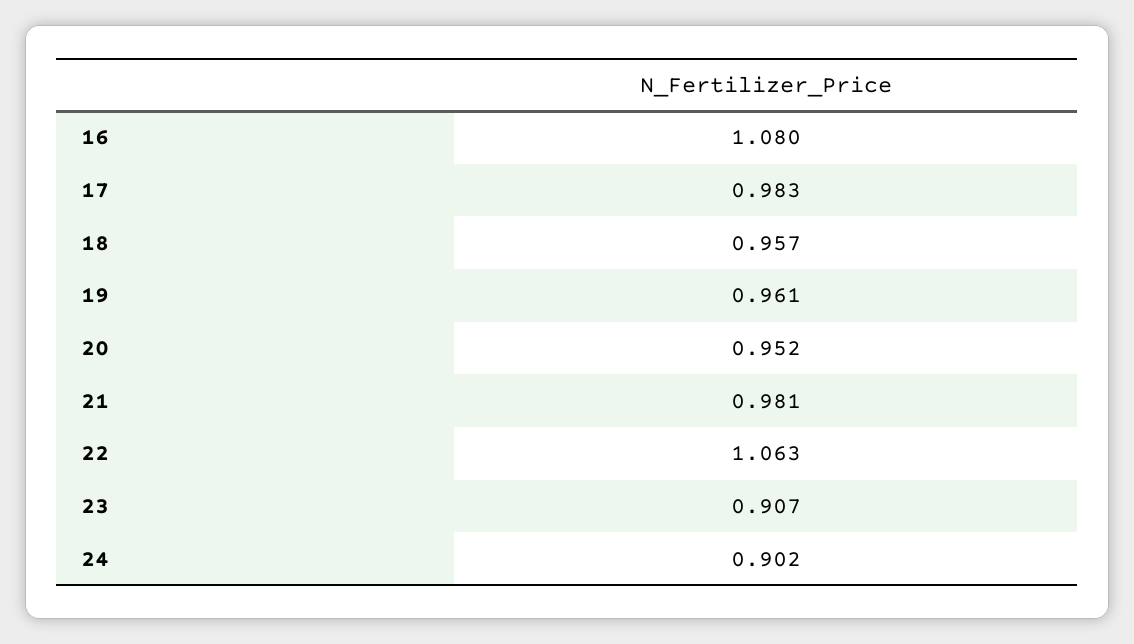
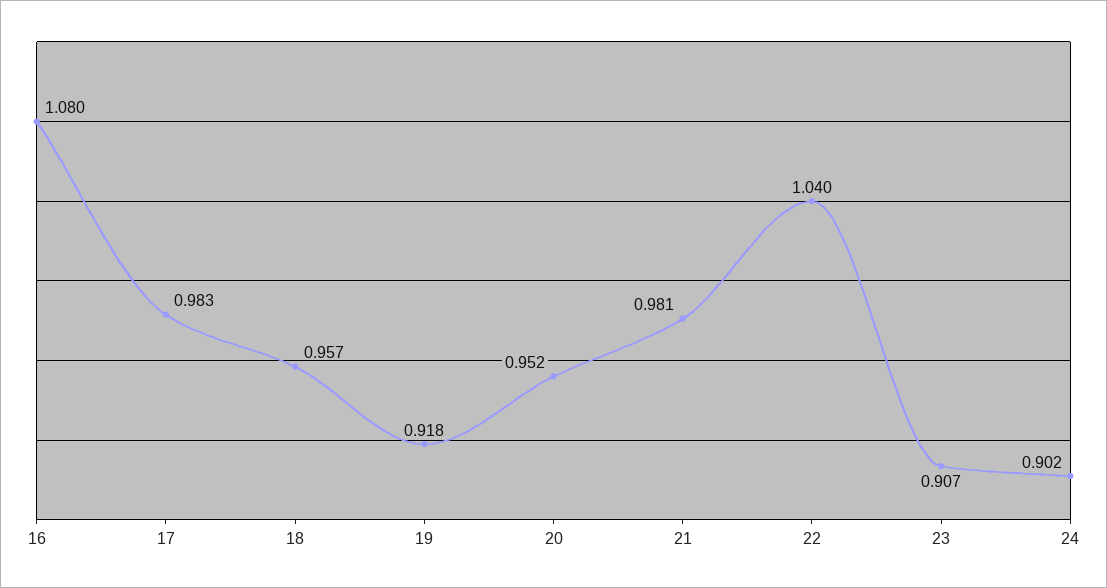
19: 0.961 -> 0.918
22: 1.063 -> 1.04

